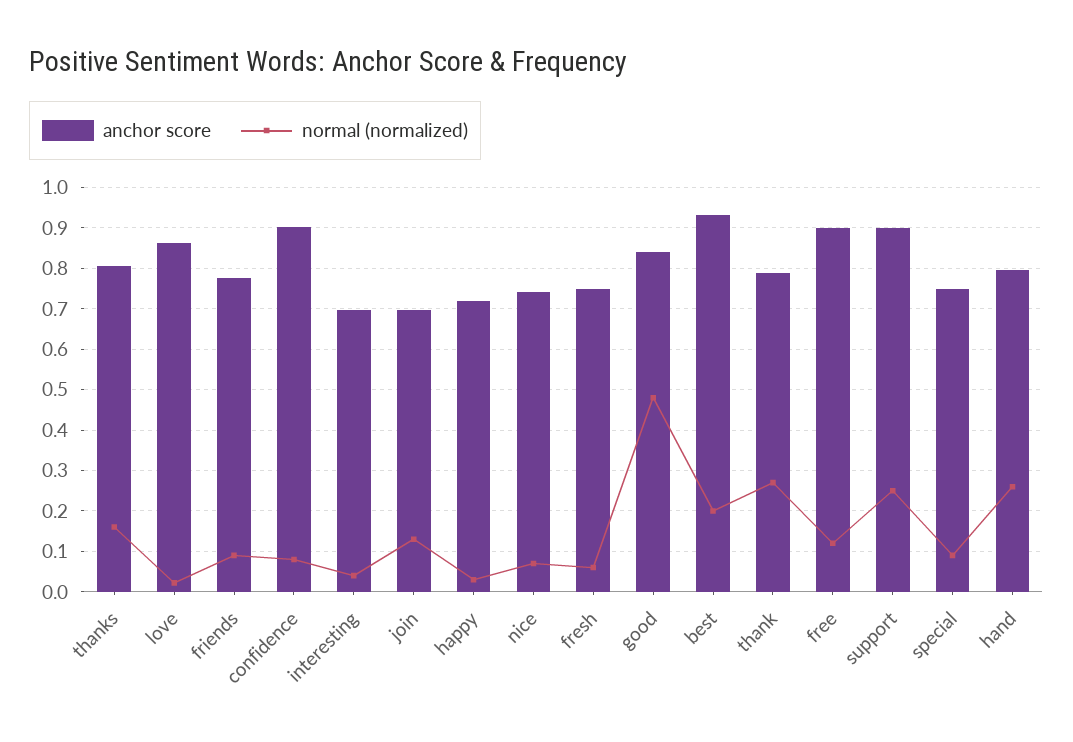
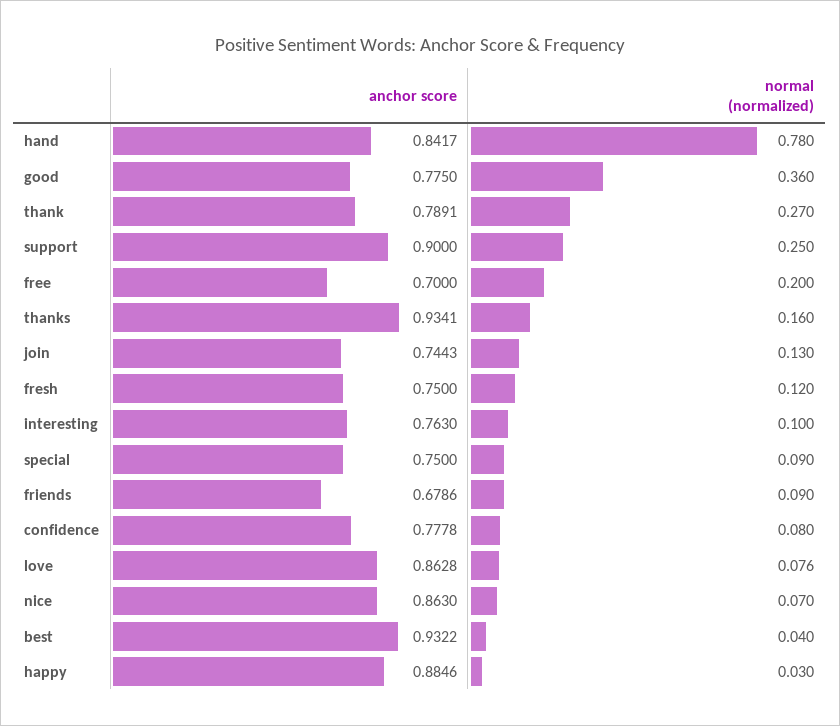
anchor score, thanks: 0.8 -> 0.9341
normal (normalized), love: 0.02 -> 0.076
anchor score, friends: 0.78 -> 0.6786
anchor score, confidence: 0.9 -> 0.7778
anchor score, interesting: 0.7 -> 0.763
normal (normalized), interesting: 0.04 -> 0.1
anchor score, join: 0.7 -> 0.7443
anchor score, happy: 0.72 -> 0.8846
anchor score, nice: 0.74 -> 0.863
normal (normalized), fresh: 0.06 -> 0.12
anchor score, good: 0.84 -> 0.775
normal (normalized), good: 0.48 -> 0.36
normal (normalized), best: 0.2 -> 0.04
anchor score, free: 0.9 -> 0.7
normal (normalized), free: 0.12 -> 0.2
anchor score, hand: 0.8 -> 0.8417
normal (normalized), hand: 0.26 -> 0.78

